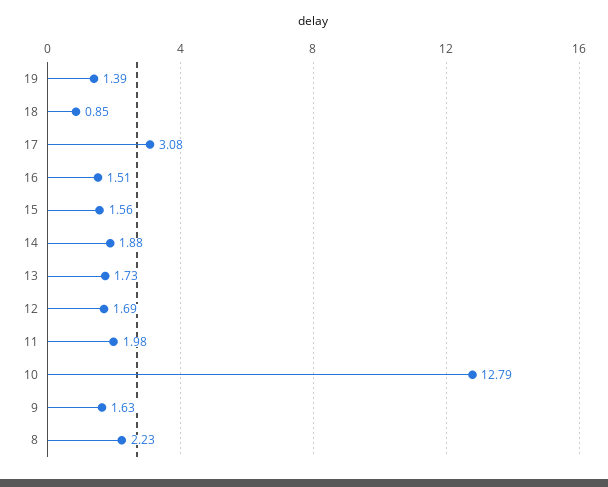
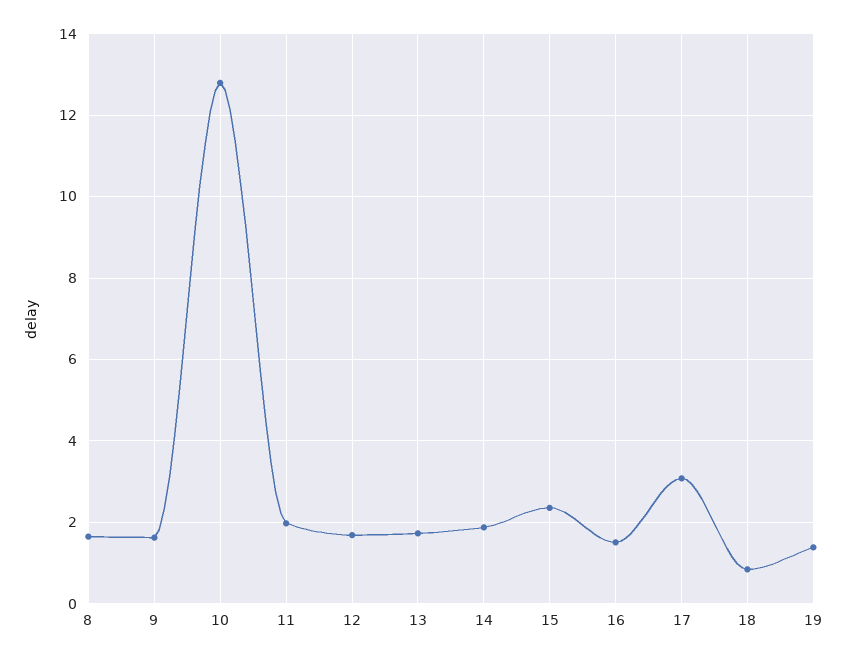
15: 1.56 -> 2.4
8: 2.23 -> 1.6

